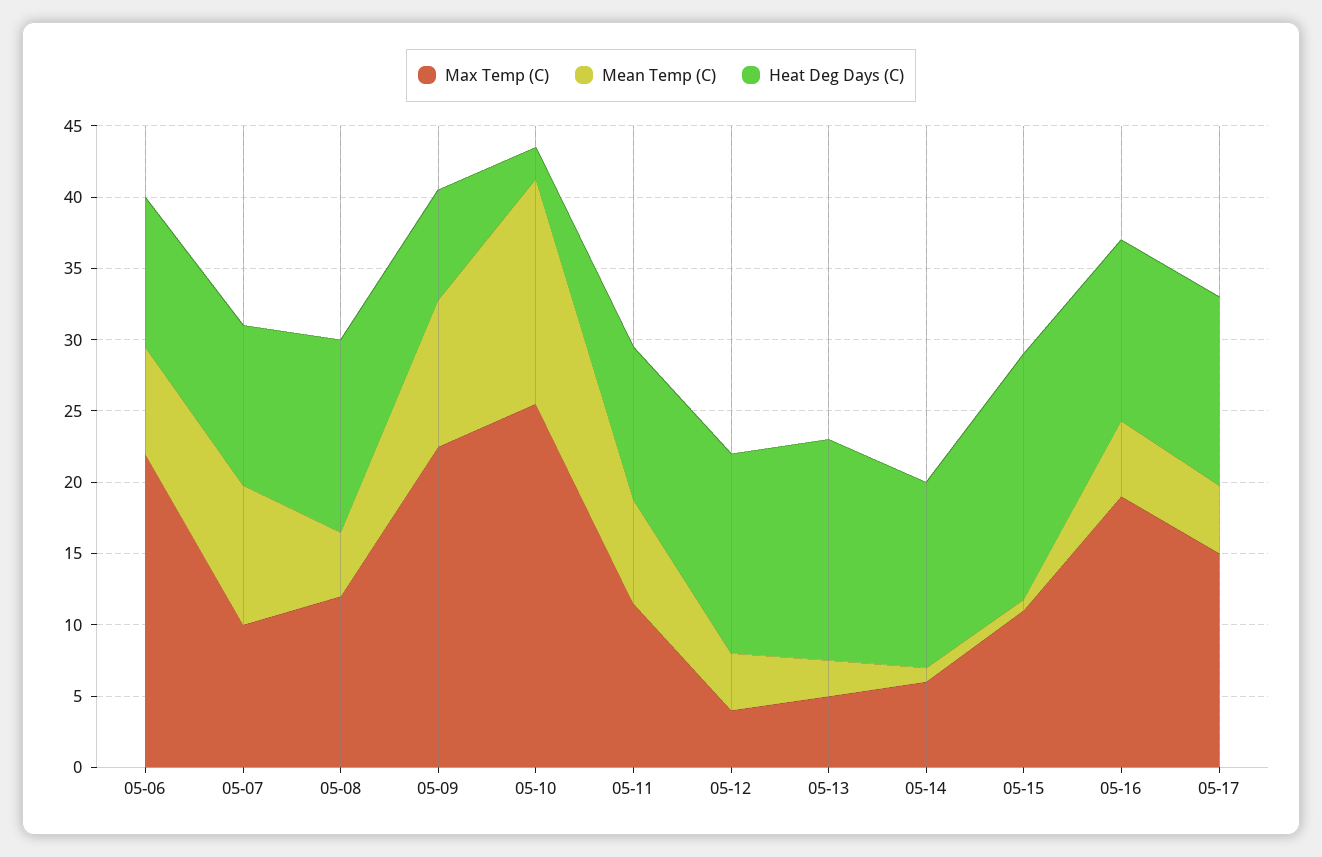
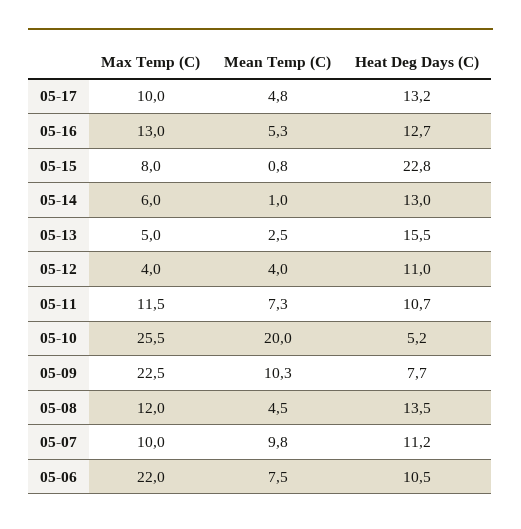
Mean Temp (C), 05-10: 16 -> 20
Heat Deg Days (C), 05-10: 2 -> 5.2
Heat Deg Days (C), 05-12: 14 -> 11
Max Temp (C), 05-15: 11 -> 8
Heat Deg Days (C), 05-15: 17 -> 22.8
Max Temp (C), 05-16: 19 -> 13
Max Temp (C), 05-17: 15 -> 10

